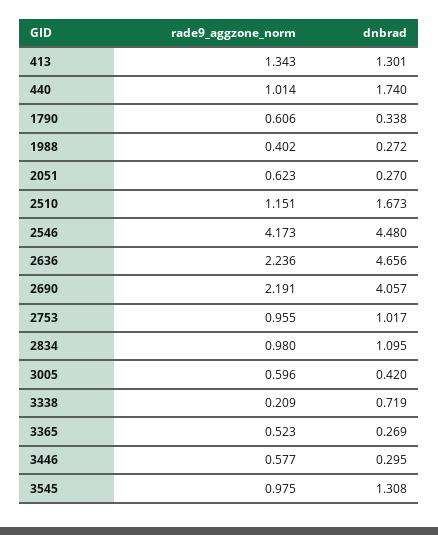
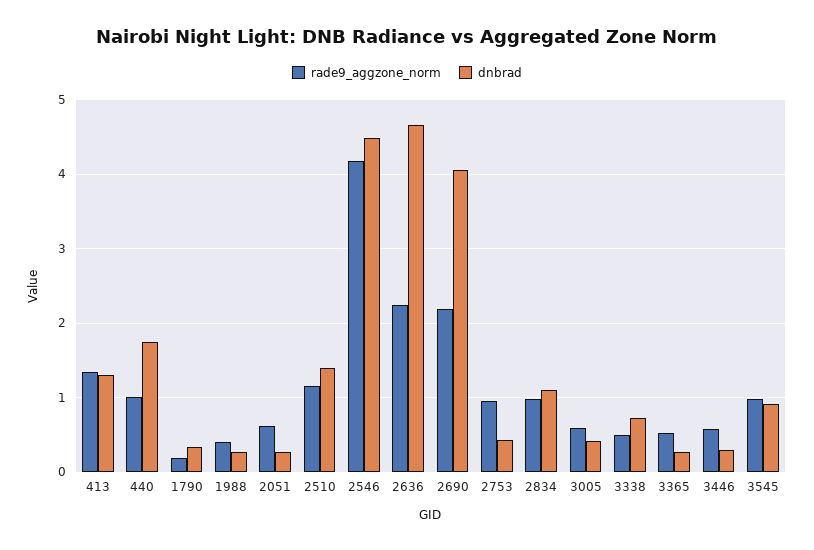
rade9_aggzone_norm, 1790: 0.606 -> 0.2
dnbrad, 2510: 1.673 -> 1.4
dnbrad, 2753: 1.017 -> 0.4
rade9_aggzone_norm, 3338: 0.209 -> 0.5
dnbrad, 3545: 1.308 -> 0.9

